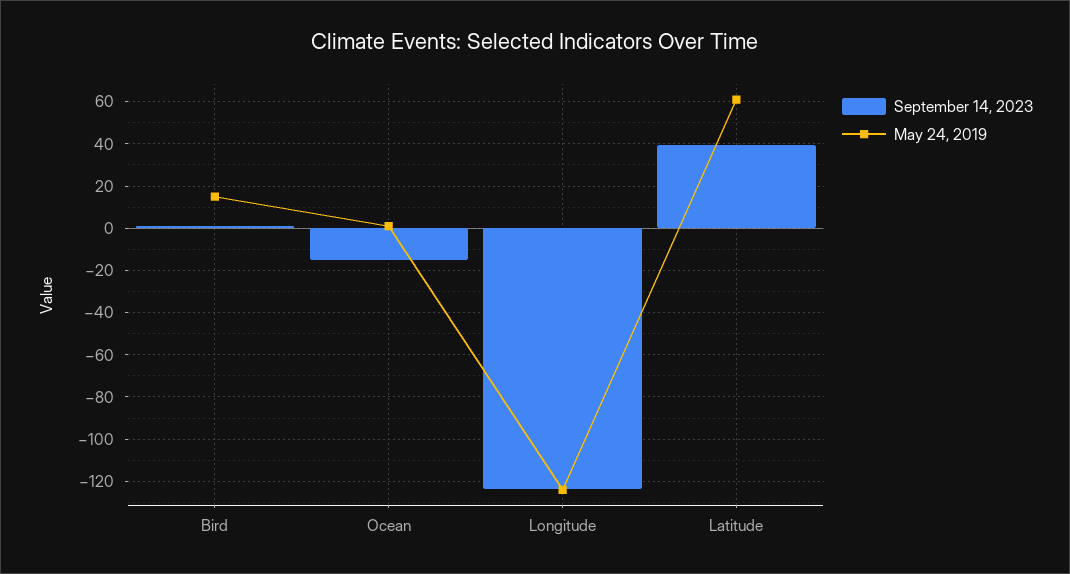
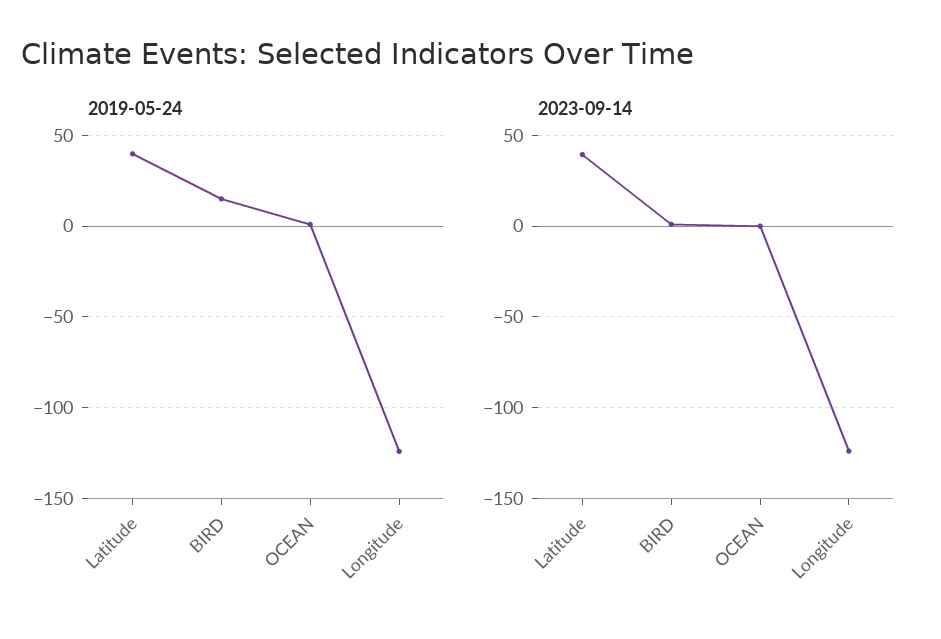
September 14, 2023, Ocean: -15 -> 0
May 24, 2019, Latitude: 60 -> 40

